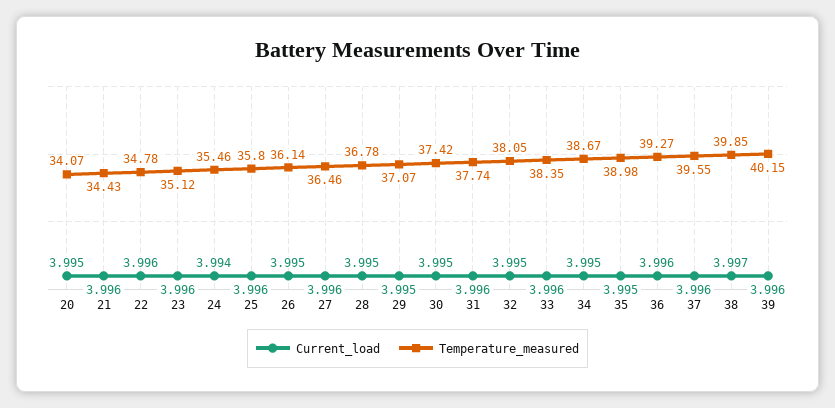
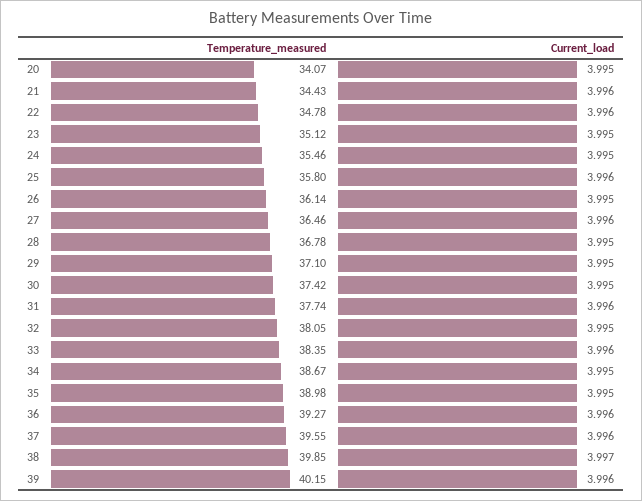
Current_load, 23: 3.996 -> 3.995
Current_load, 24: 3.994 -> 3.995
Temperature_measured, 29: 37.07 -> 37.1

